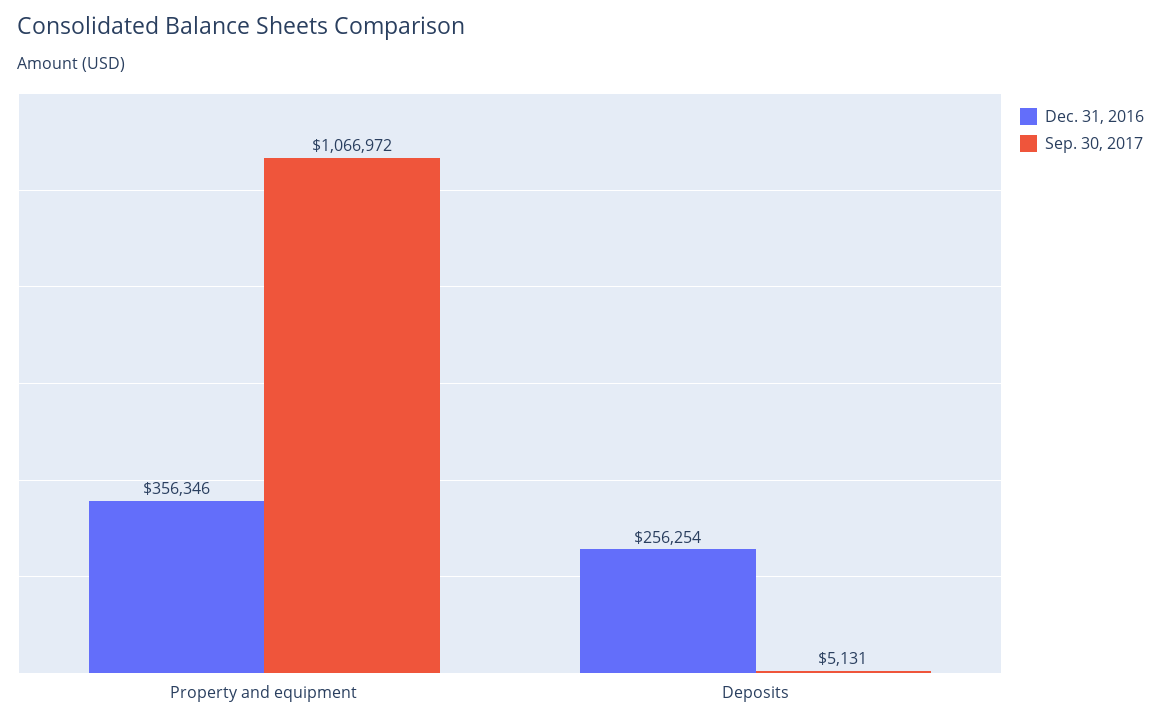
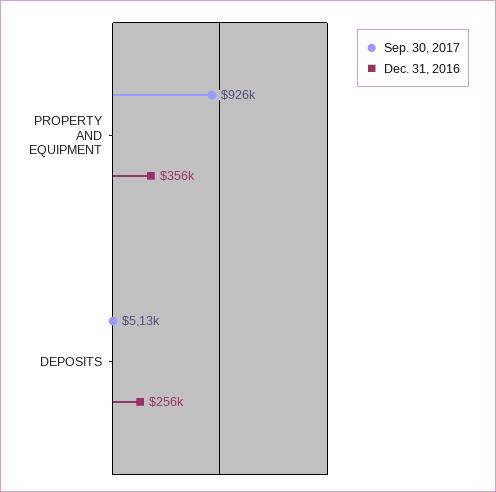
Sep. 30, 2017, Property and equipment: 1066972 -> 926000

